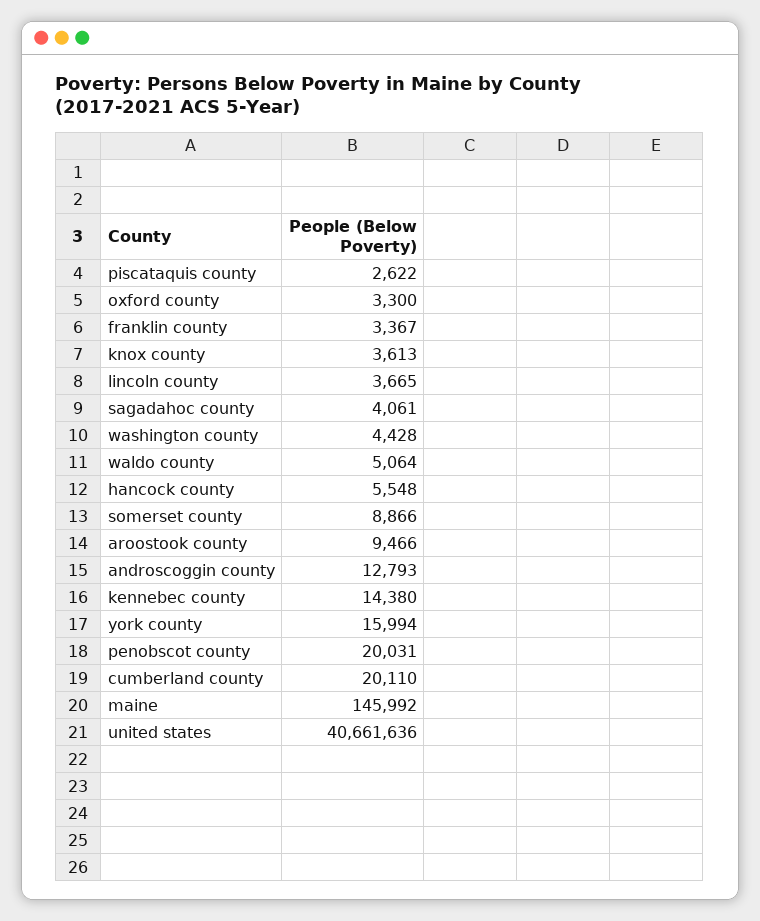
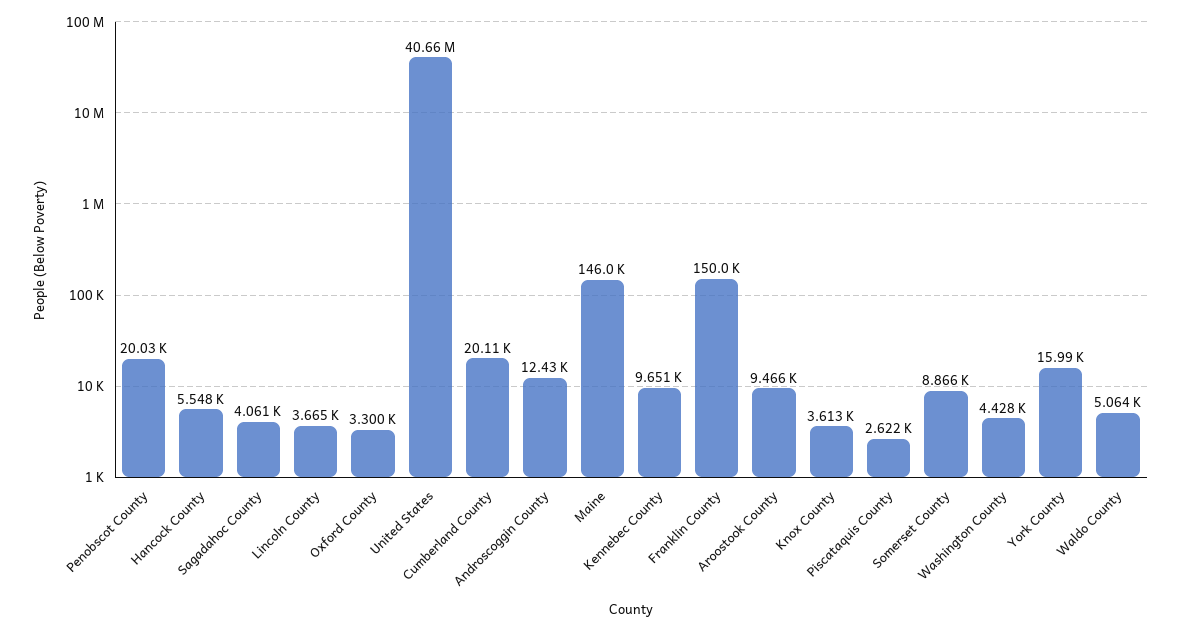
franklin county: 3367 -> 150000
androscoggin county: 12793 -> 12430
kennebec county: 14380 -> 9651

